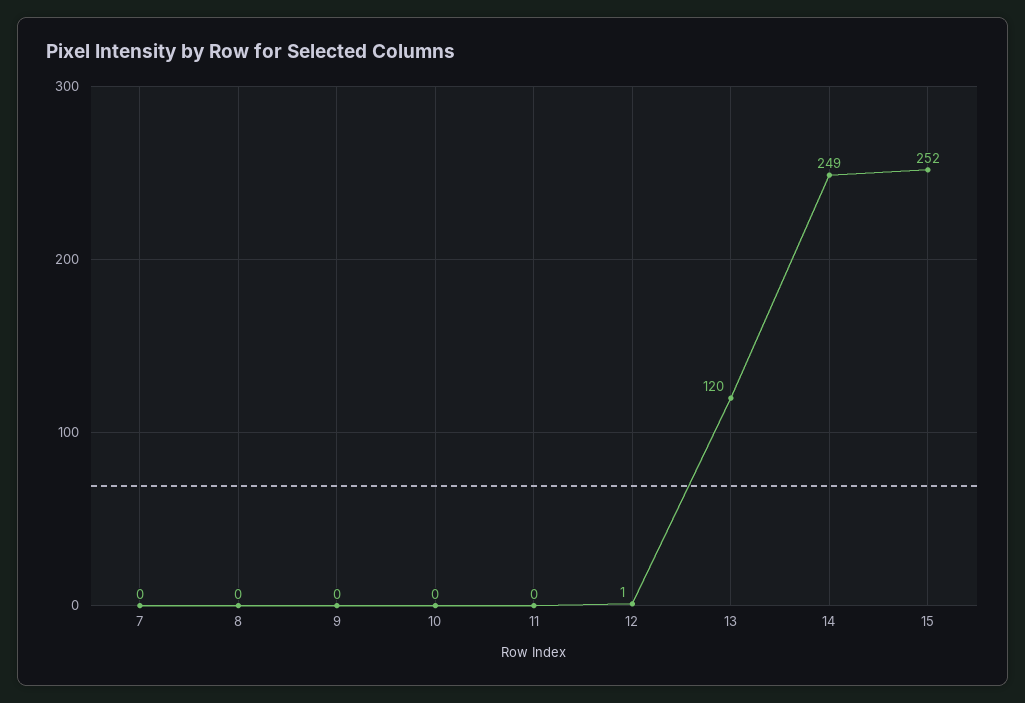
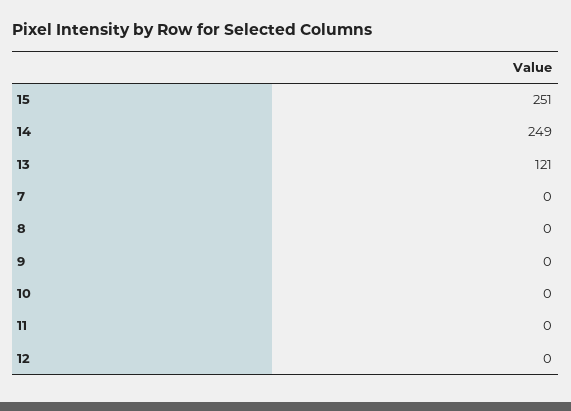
12: 1 -> 0
13: 120 -> 121
15: 252 -> 251

